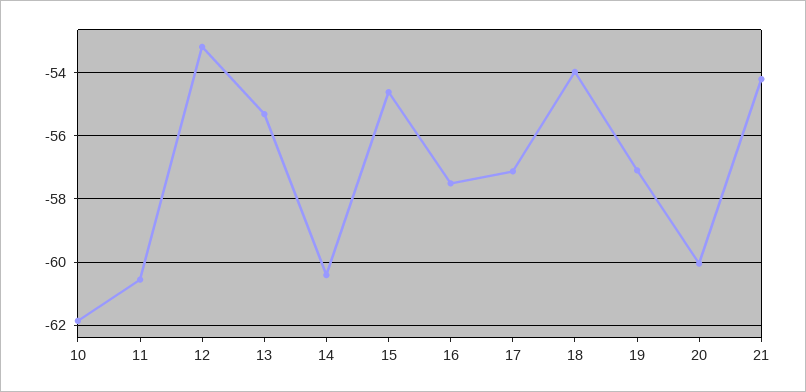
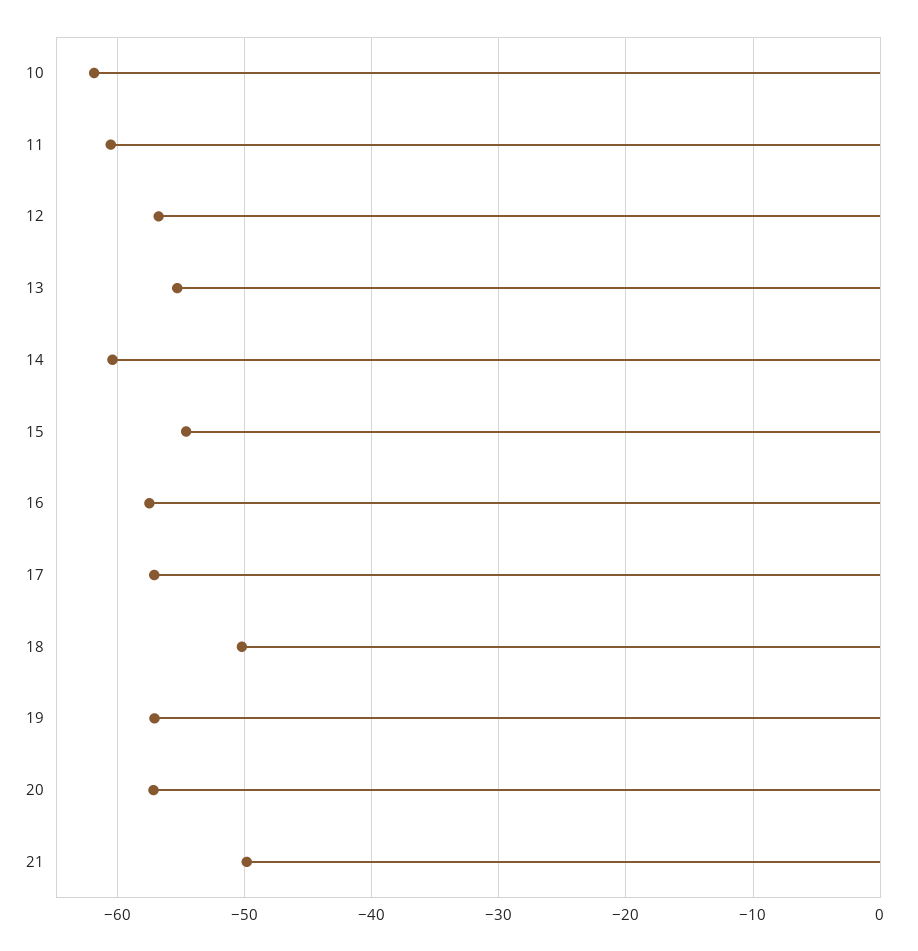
12: -53.2 -> -57
18: -54 -> -50
20: -60 -> -57
21: -54.2 -> -50

